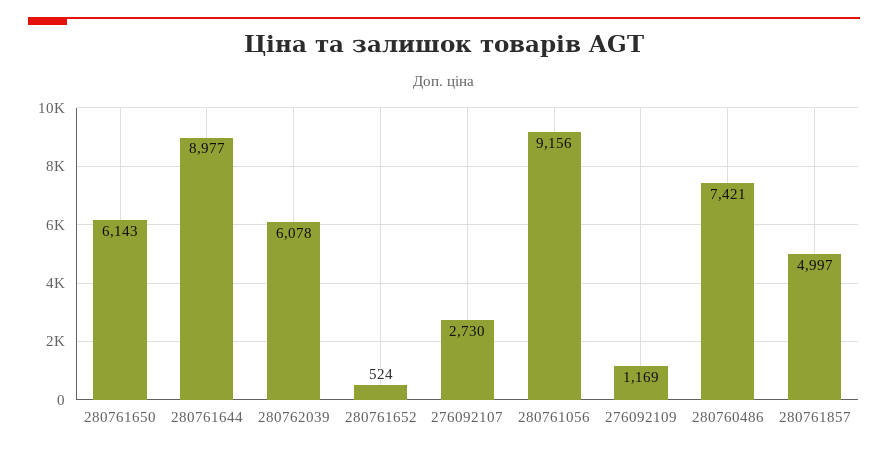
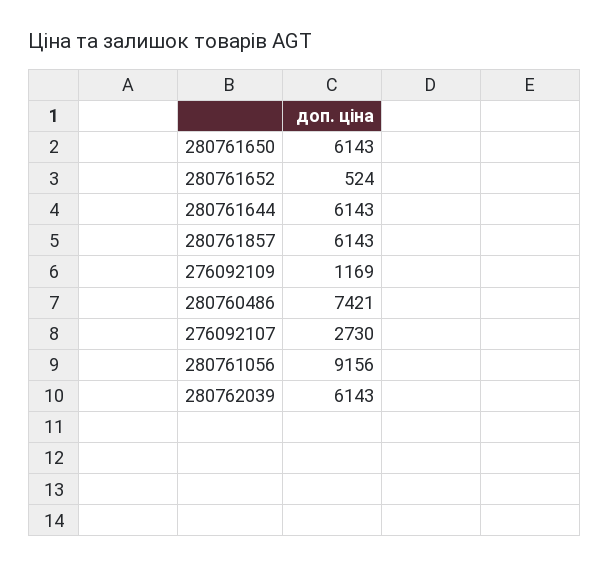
280761644: 8977 -> 6143
280762039: 6078 -> 6143
280761857: 4997 -> 6143

